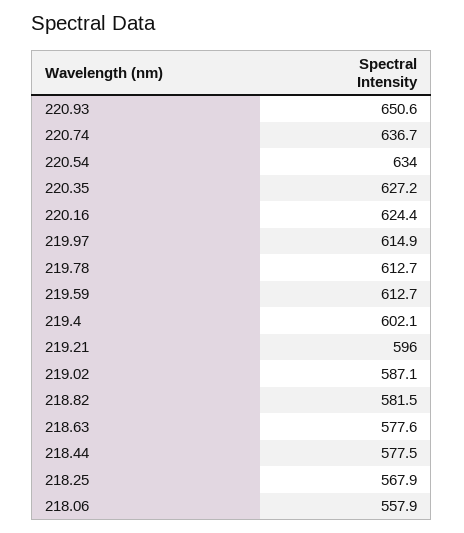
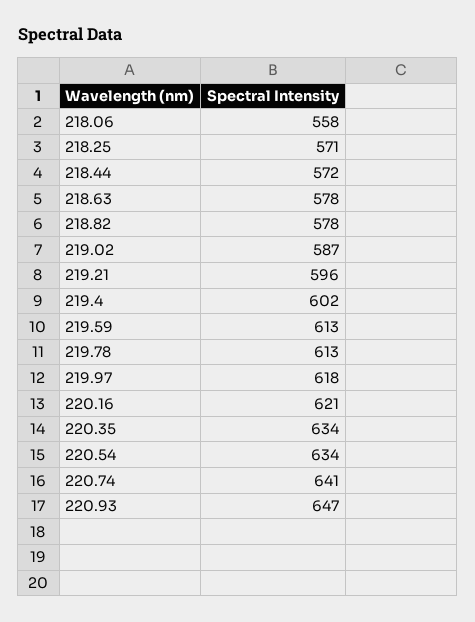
220.93: 650.6 -> 647
220.74: 636.7 -> 641
220.35: 627.2 -> 634
220.16: 624.4 -> 621
219.97: 614.9 -> 618
218.82: 581.5 -> 578
218.44: 577.5 -> 572
218.25: 567.9 -> 571

